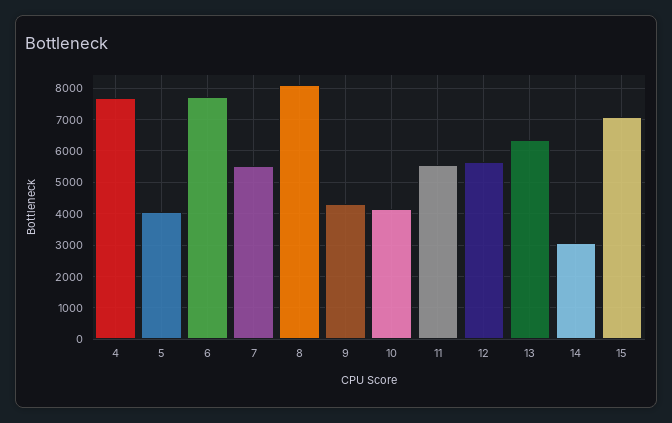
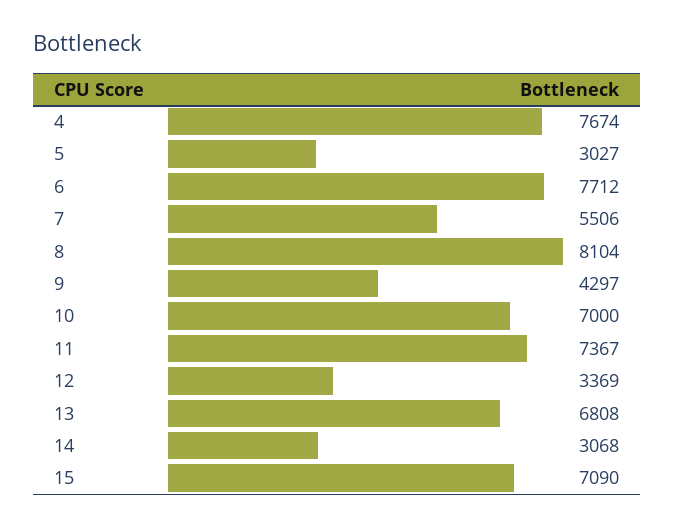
5: 4000 -> 3027
10: 4200 -> 7000
11: 5600 -> 7367
12: 5600 -> 3369
13: 6400 -> 6808

